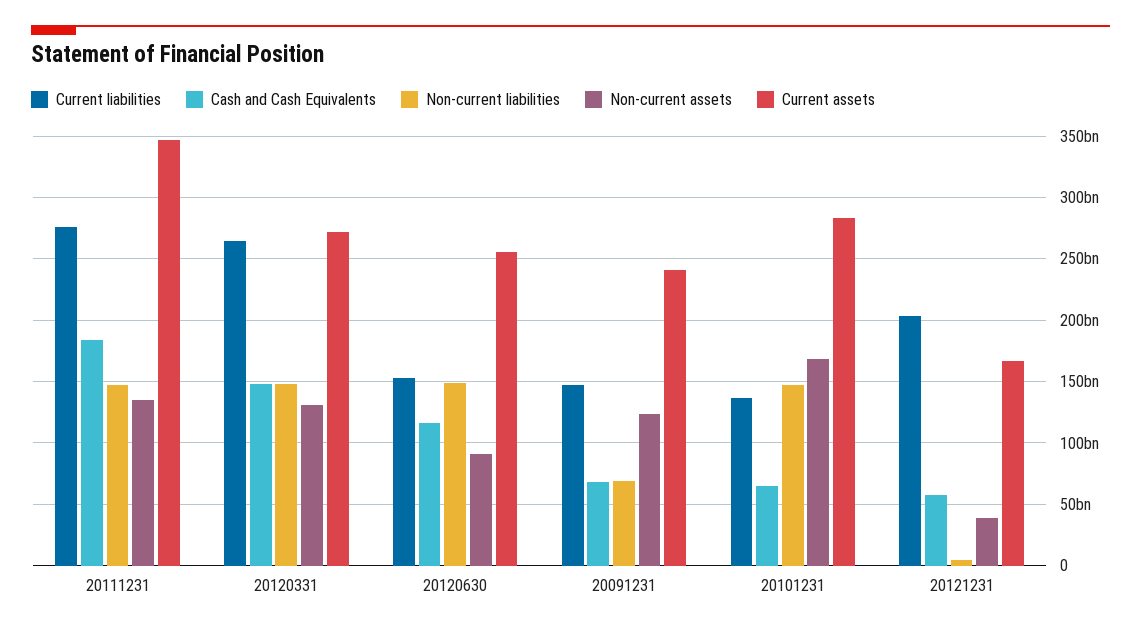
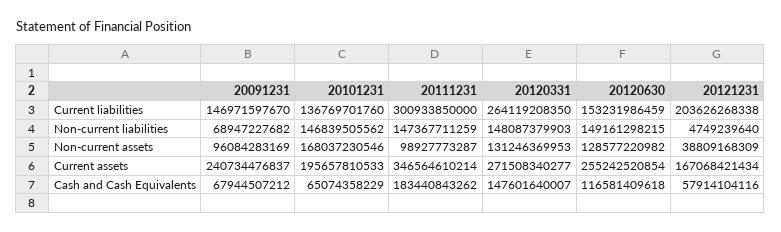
Current liabilities, 20111231: 275000000000 -> 300933850000
Non-current assets, 20111231: 135000000000 -> 98927773287
Non-current assets, 20120630: 90000000000 -> 128577220982
Non-current assets, 20091231: 125000000000 -> 96084283169
Current assets, 20101231: 285000000000 -> 195657810533

